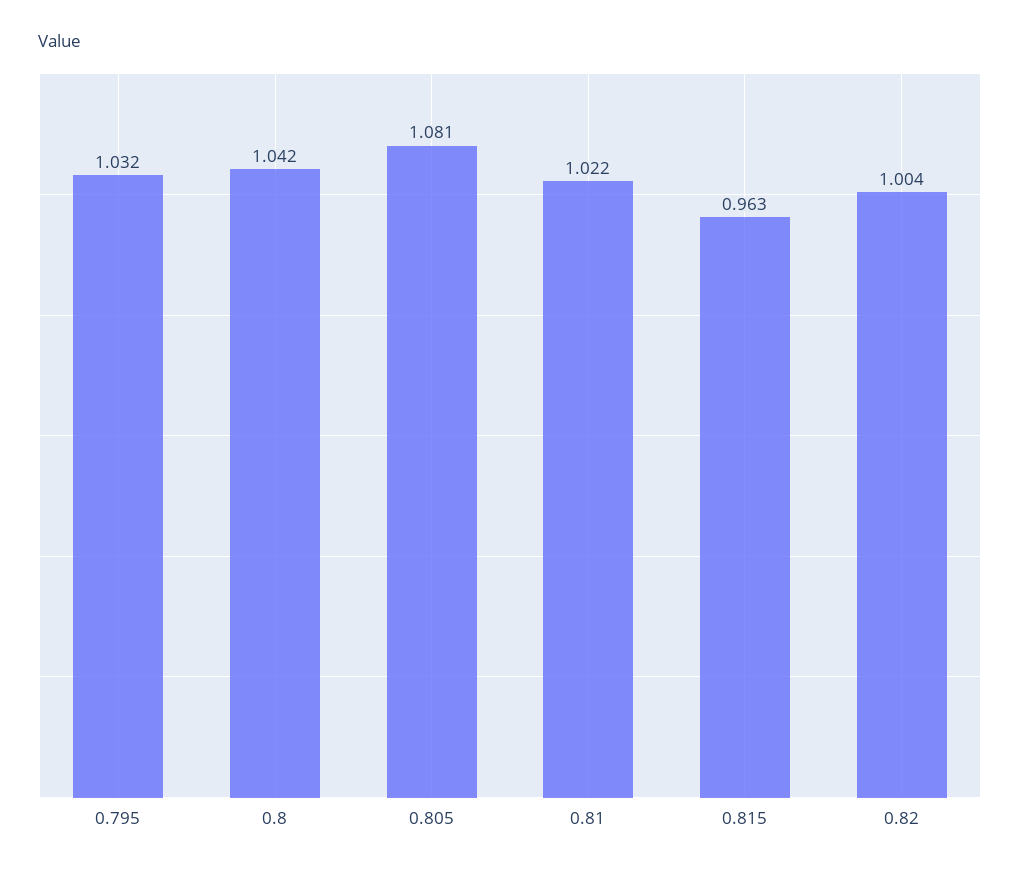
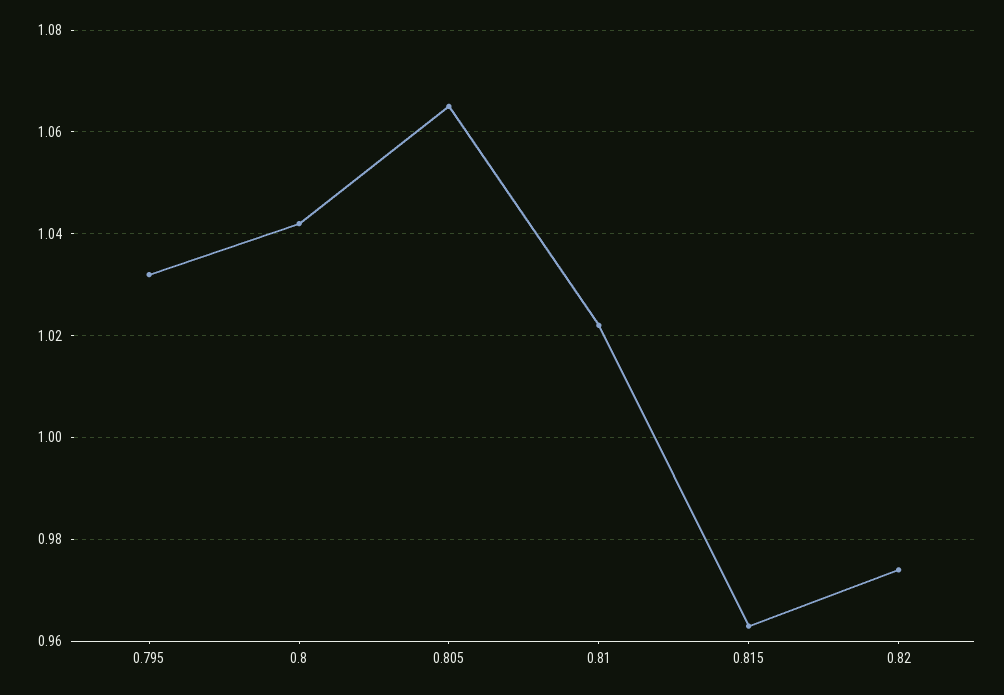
0.805: 1.081 -> 1.065
0.82: 1.004 -> 0.975

